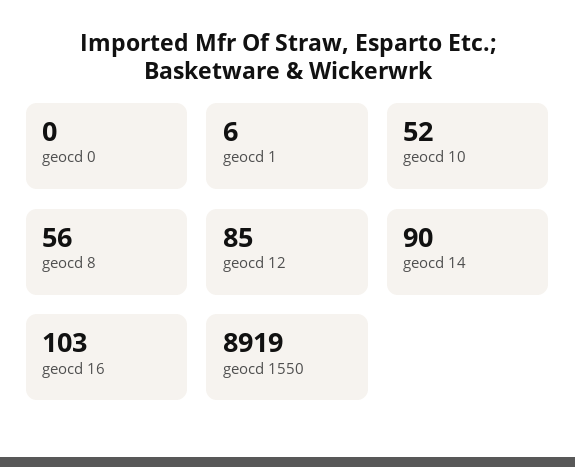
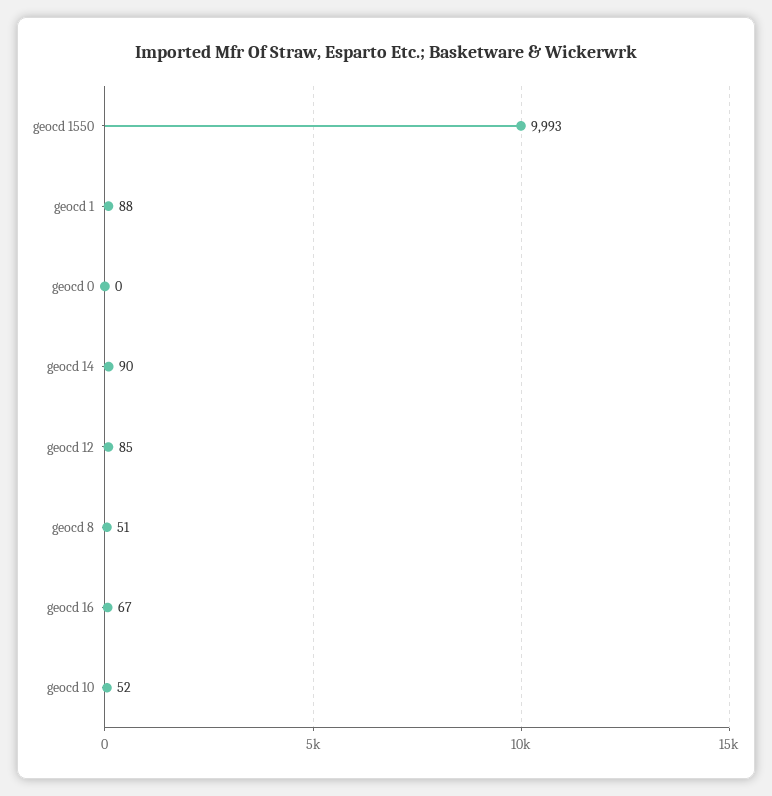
geocd 1: 6 -> 88
geocd 8: 56 -> 51
geocd 16: 103 -> 67
geocd 1550: 8919 -> 9993

